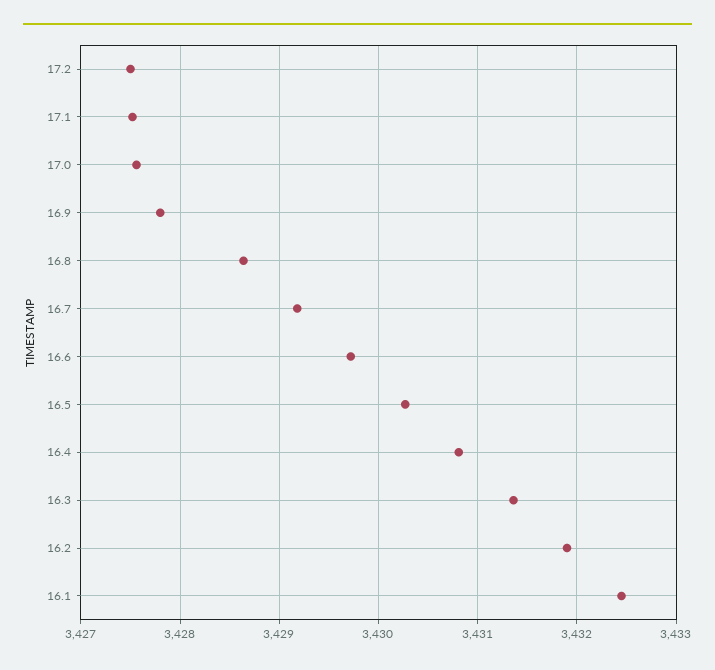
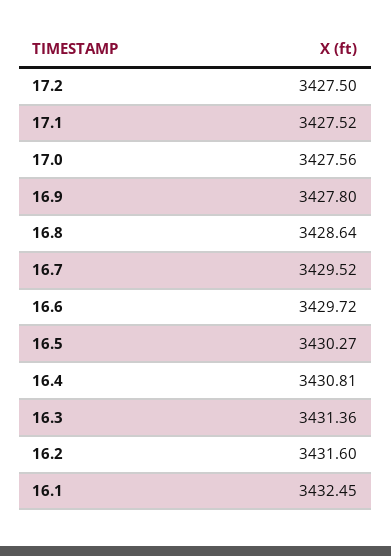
16.7: 3429.2 -> 3429.52
16.2: 3431.9 -> 3431.6

